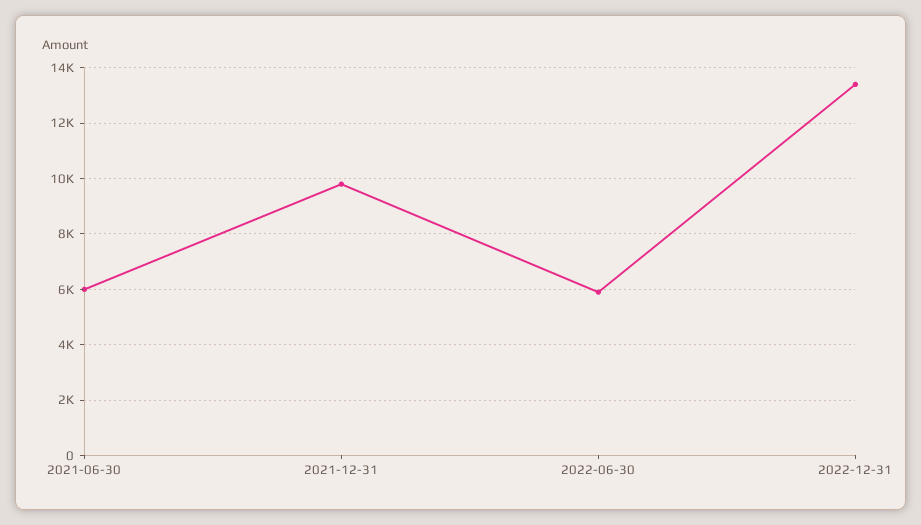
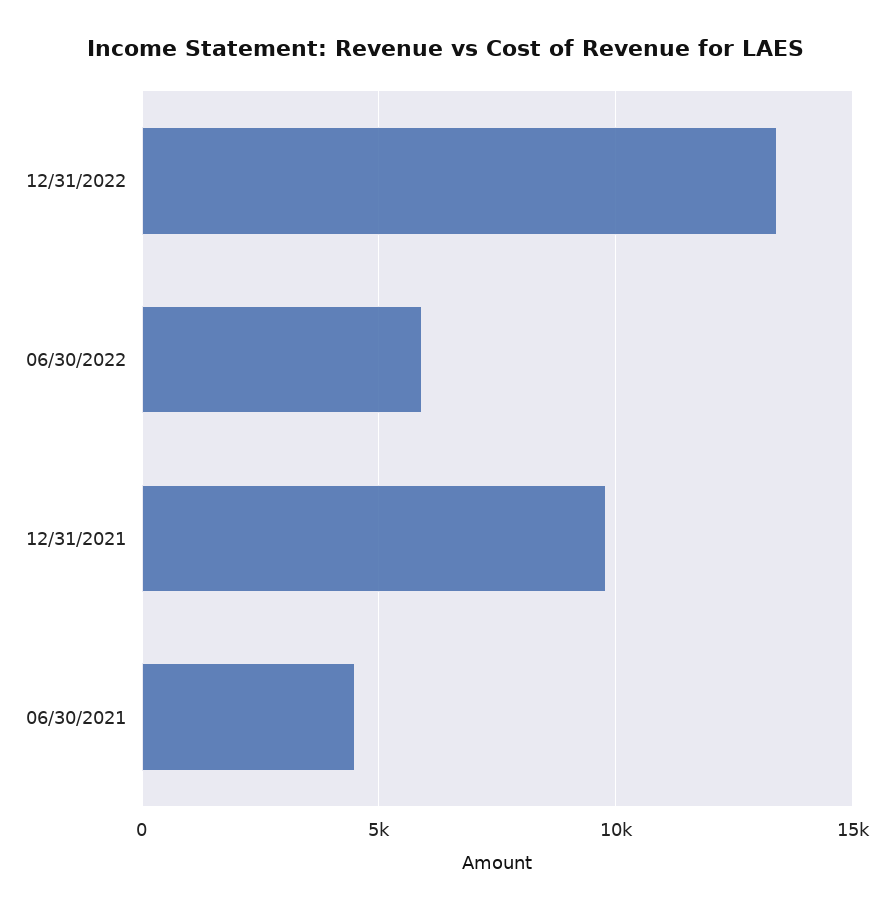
2021-06-30: 6000 -> 4500

